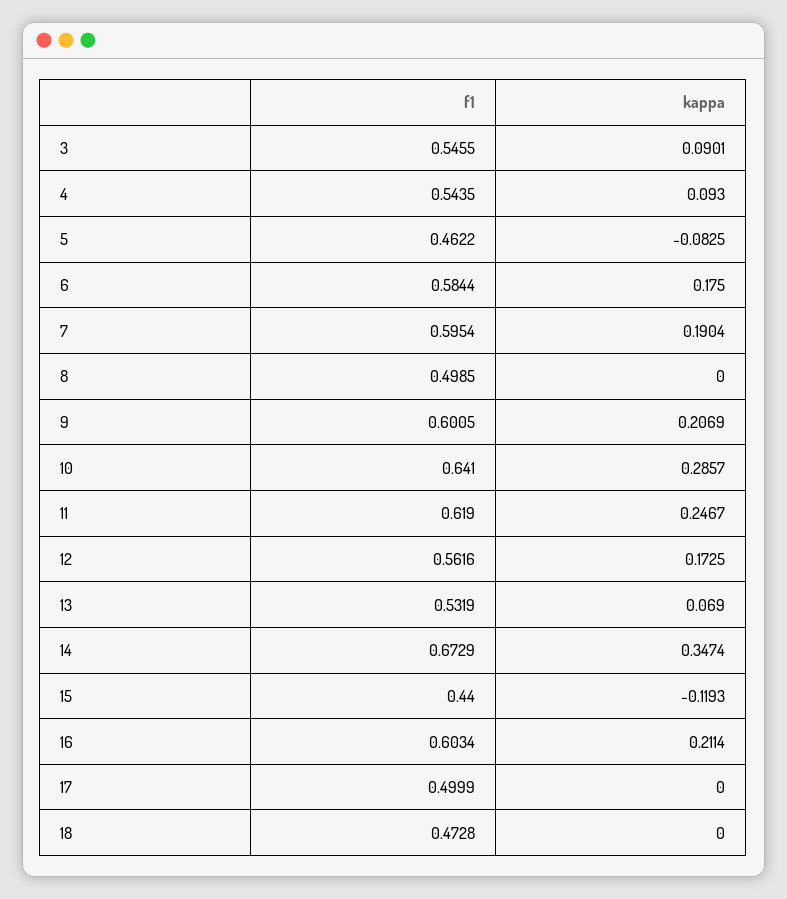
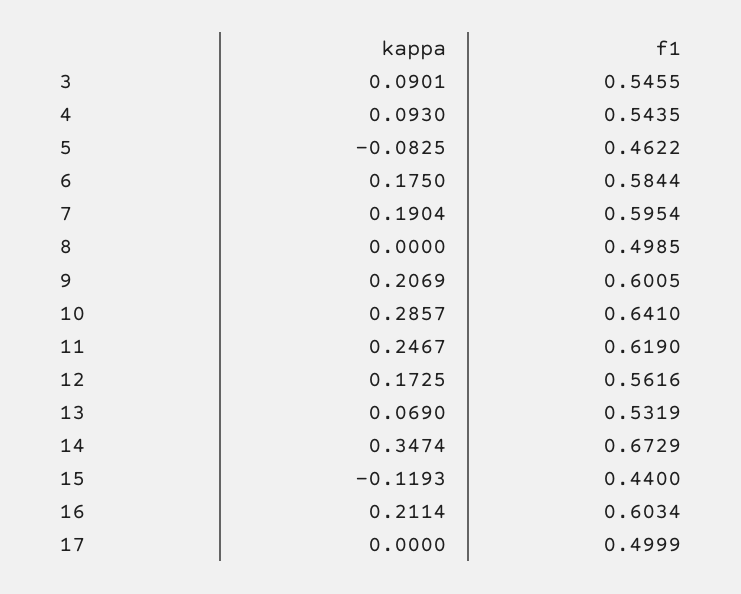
f1, 18: 0.4728 -> none
kappa, 18: 0 -> none

